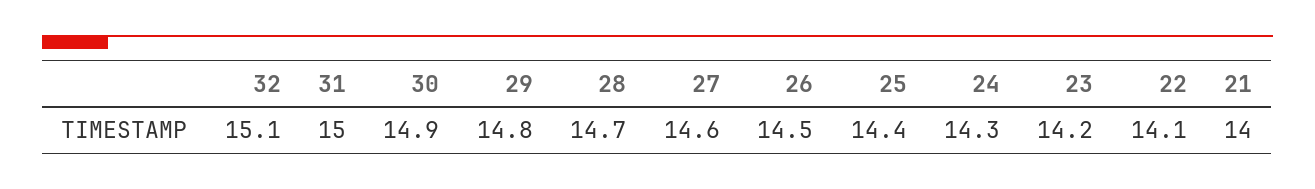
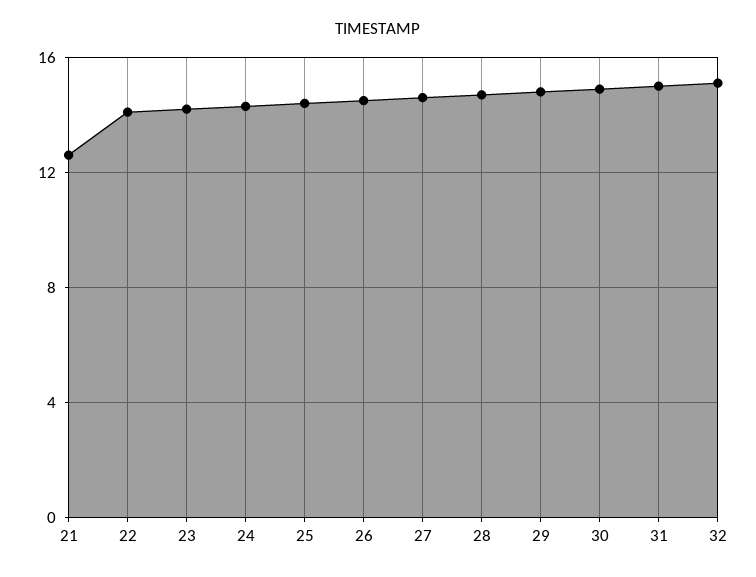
21: 14 -> 12.5

